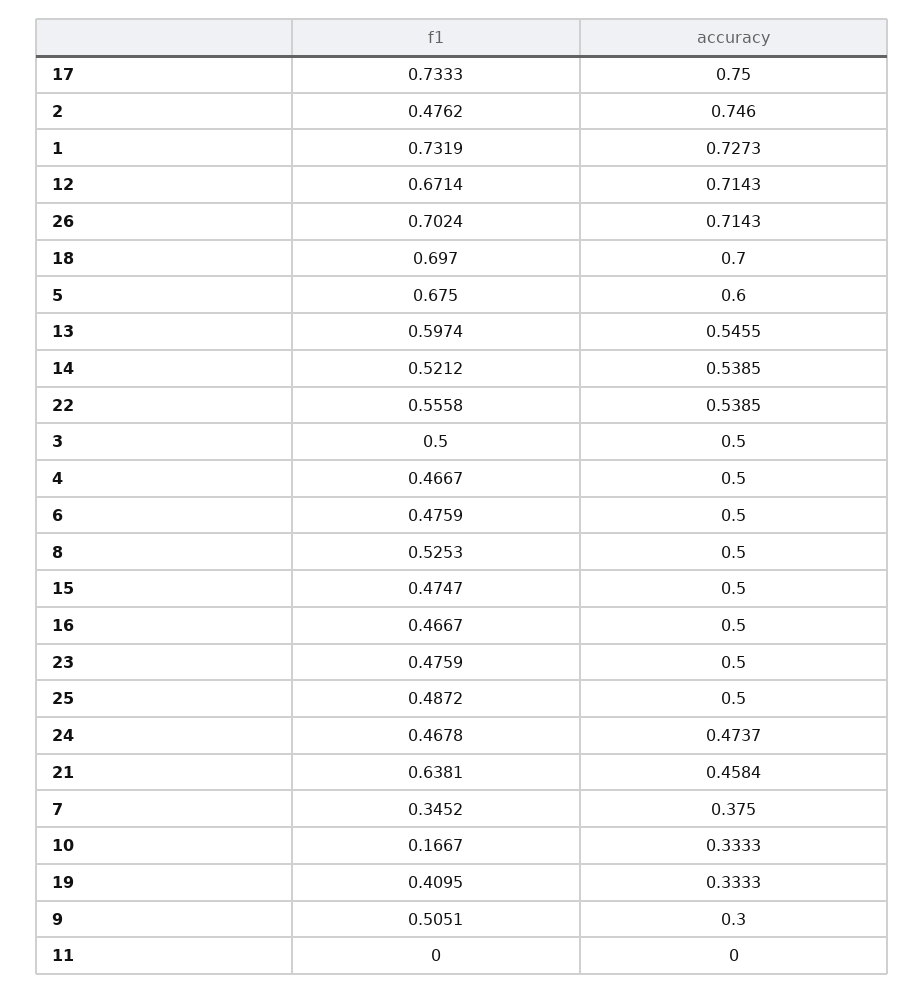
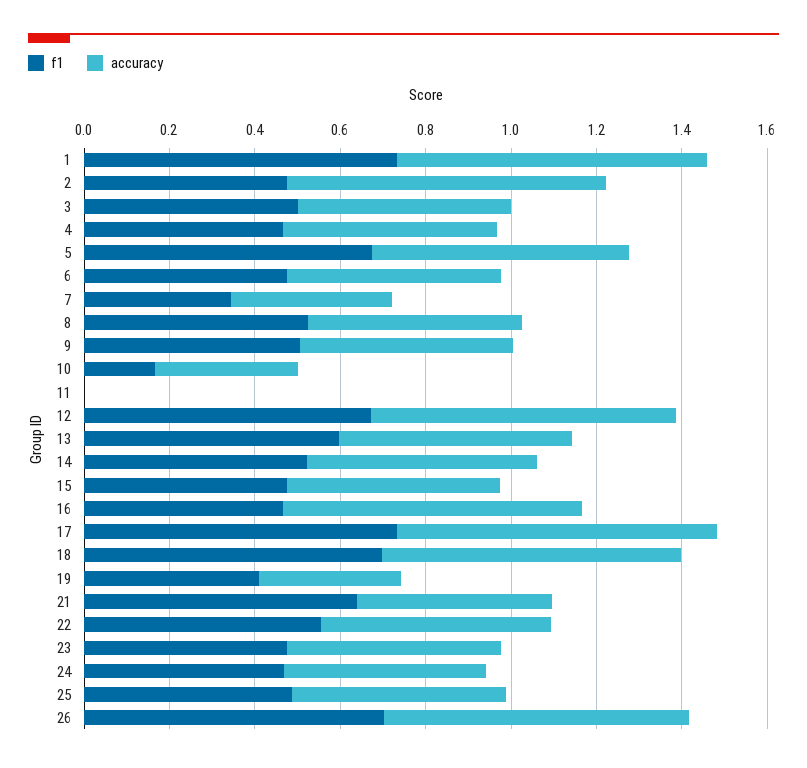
accuracy, 16: 0.5 -> 0.7
accuracy, 9: 0.3 -> 0.5

